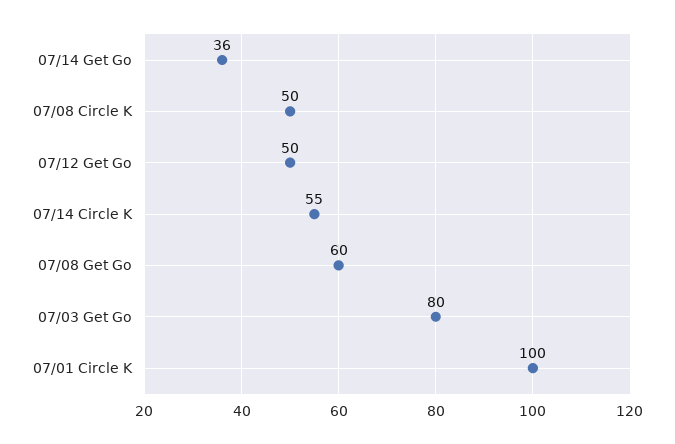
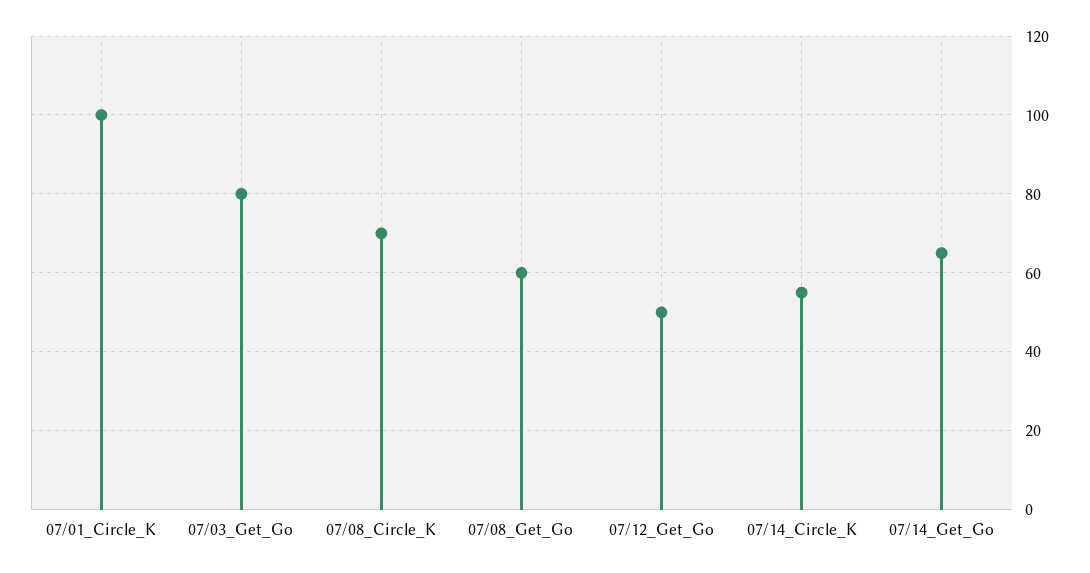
07/14 Get Go: 36 -> 65
07/08 Circle K: 50 -> 70

